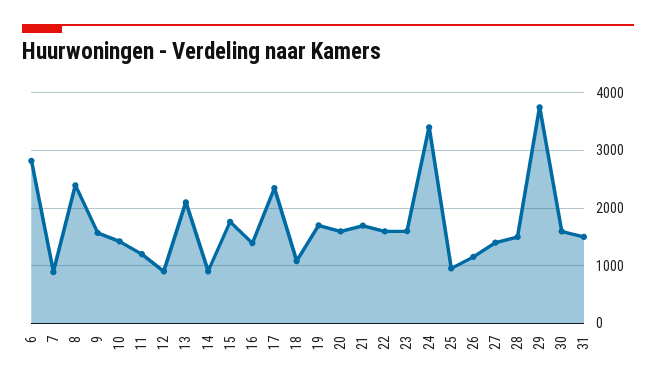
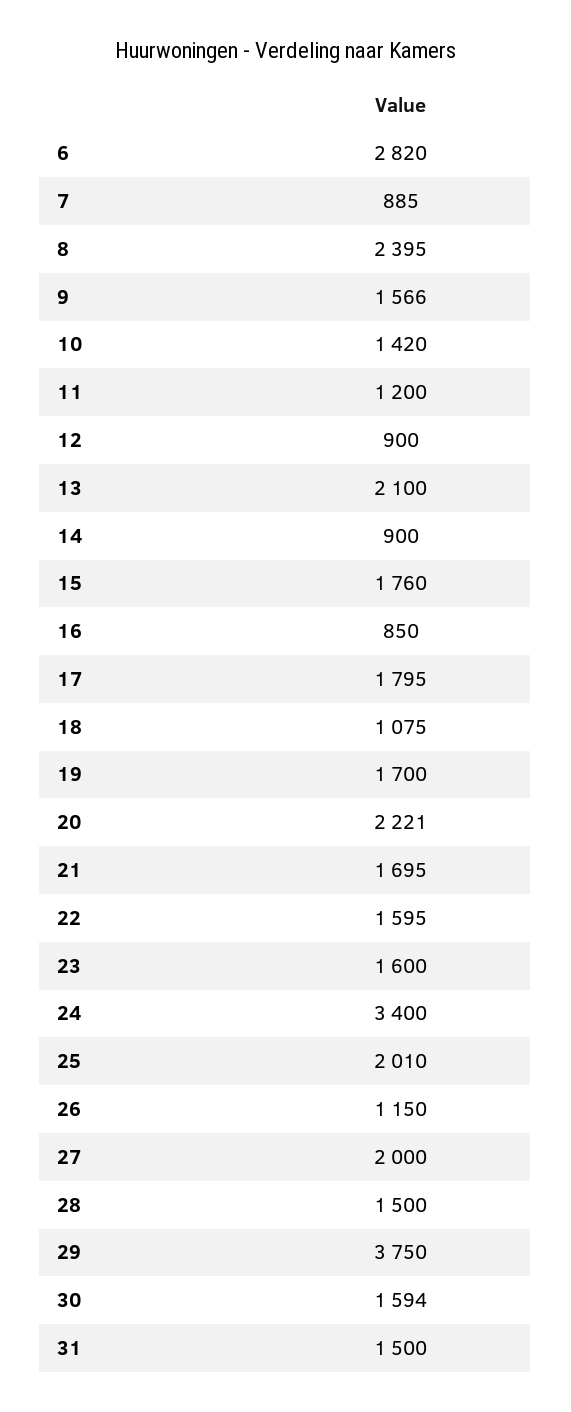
16: 1400 -> 850
17: 2400 -> 1795
20: 1600 -> 2221
25: 1000 -> 2010
27: 1400 -> 2000

